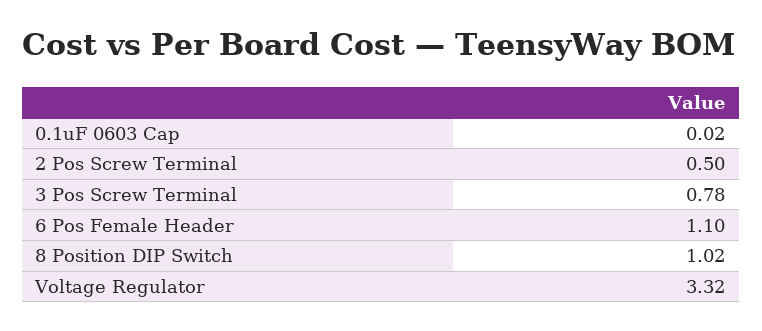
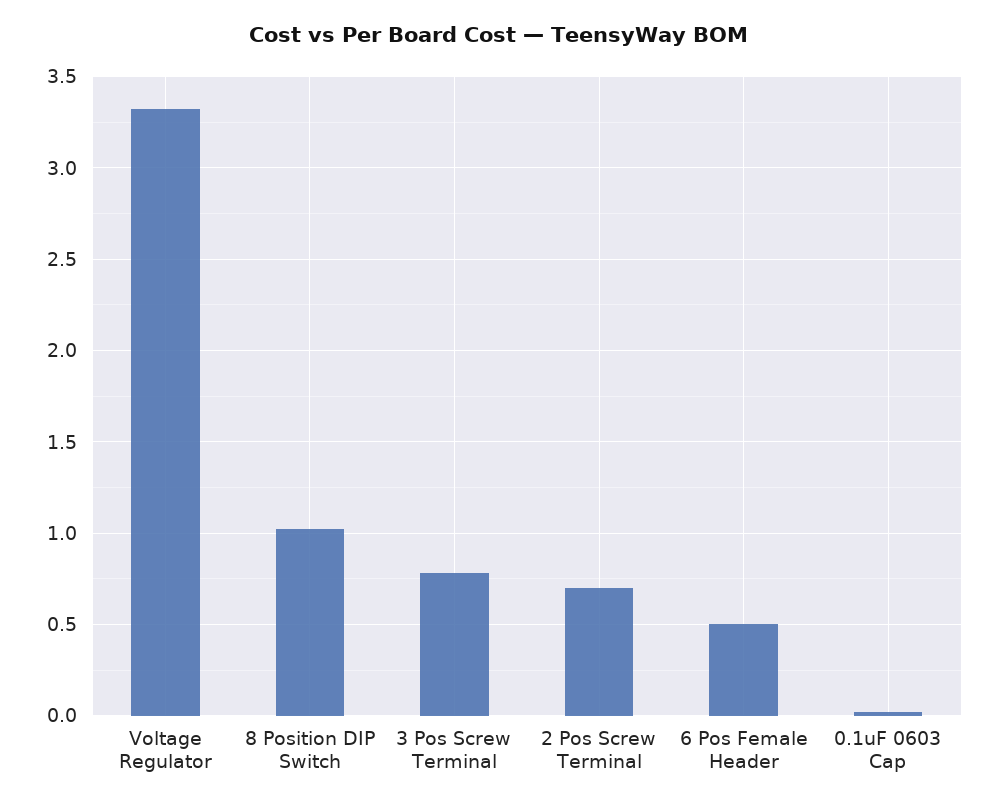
2 Pos Screw Terminal: 0.5 -> 0.7
6 Pos Female Header: 1.1 -> 0.5

